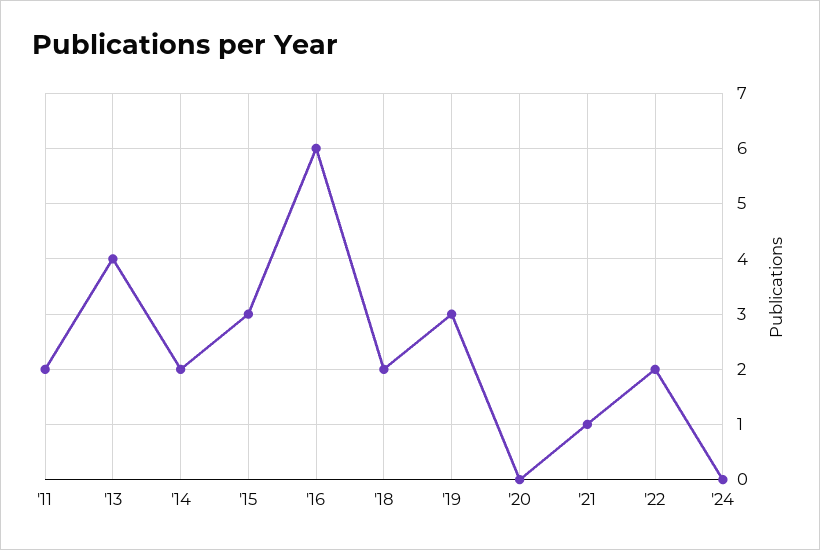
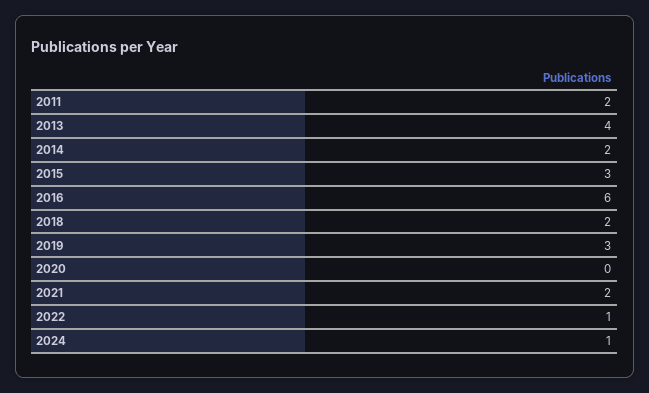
'21: 1 -> 2
'22: 2 -> 1
'24: 0 -> 1

